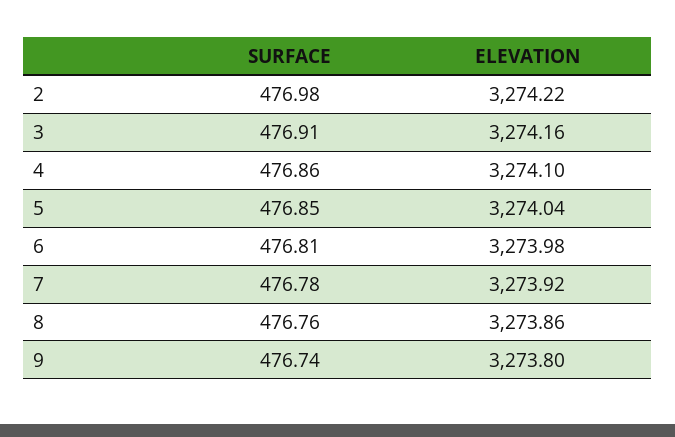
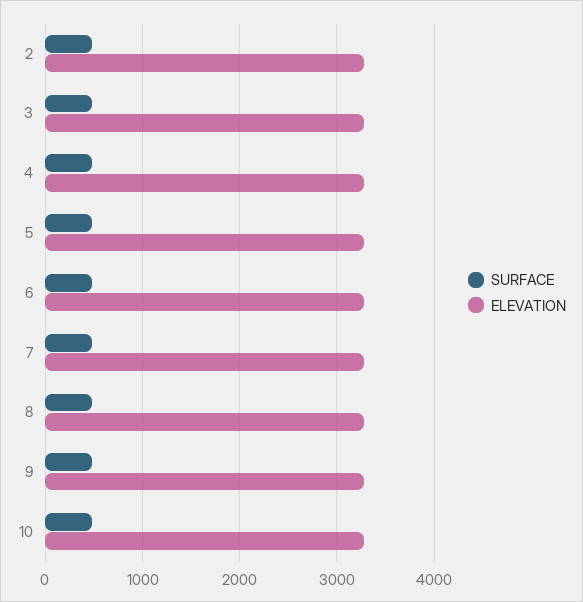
SURFACE, 10: none -> 500
ELEVATION, 10: none -> 3300

